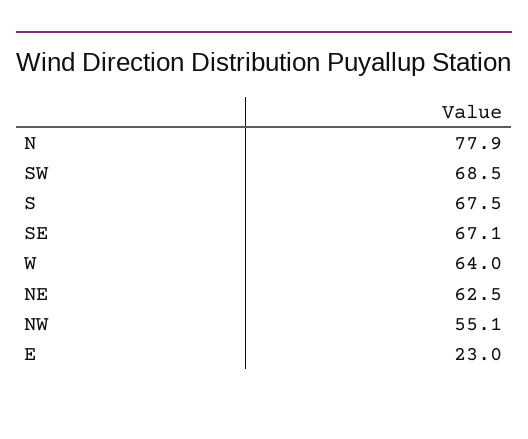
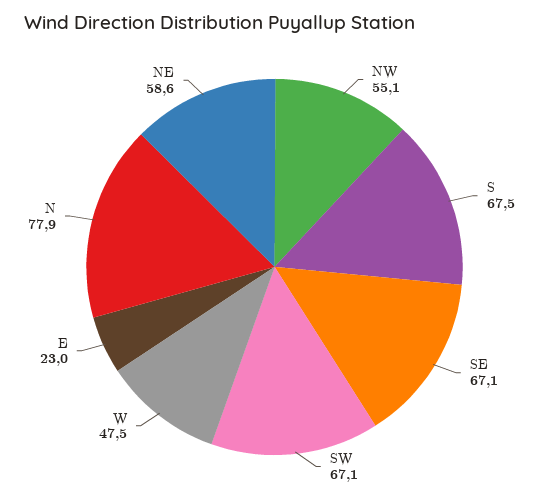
SW: 68.5 -> 67.1
W: 64 -> 47.5
NE: 62.5 -> 58.6

